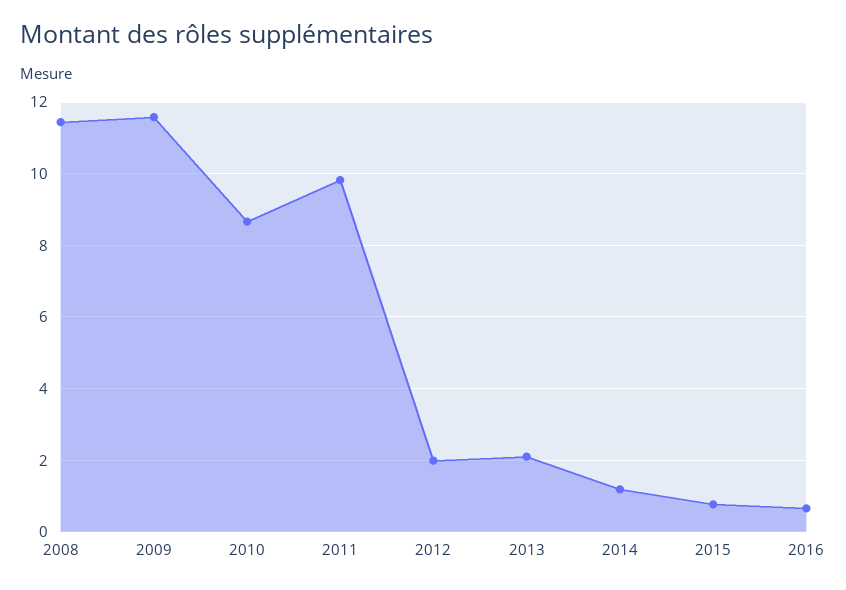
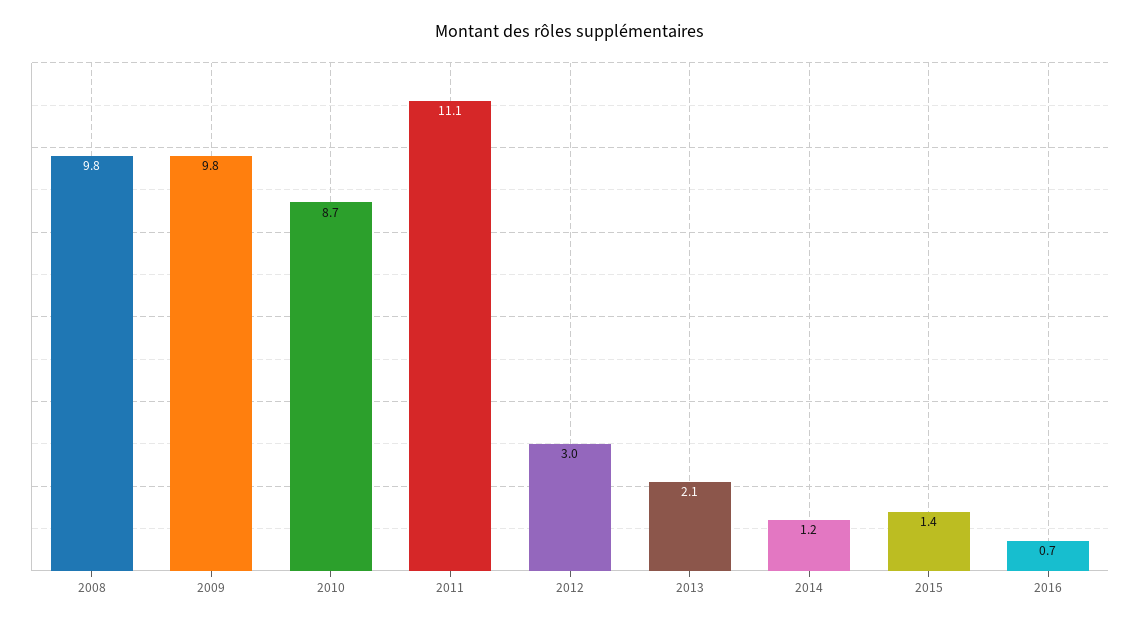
2008: 11.4 -> 9.8
2009: 11.6 -> 9.8
2011: 9.8 -> 11.1
2012: 2 -> 3
2015: 0.8 -> 1.4

